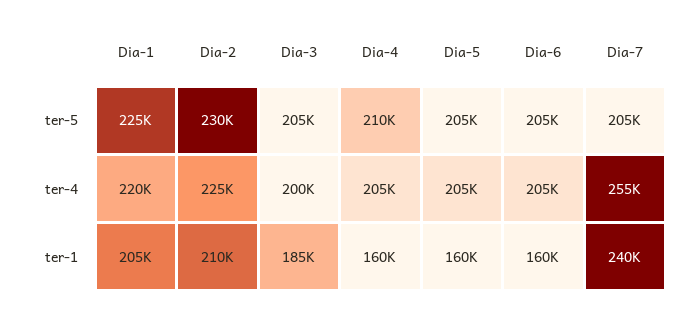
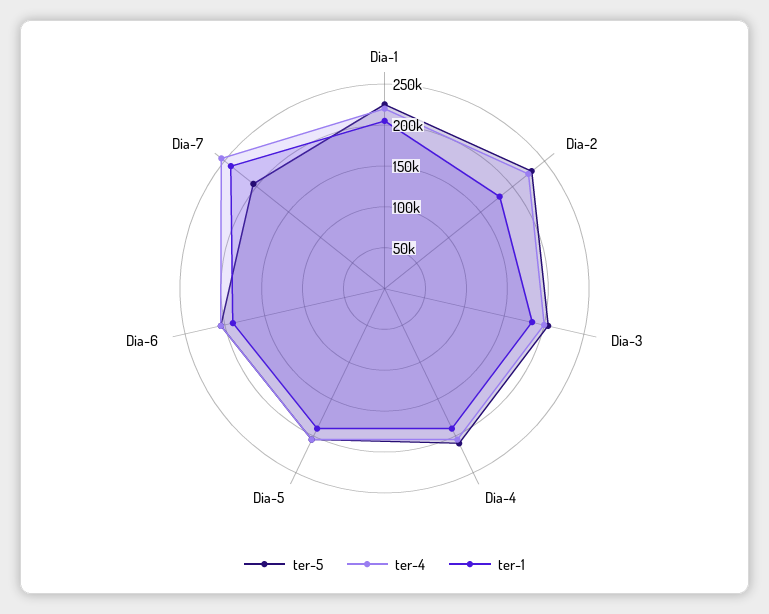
ter-1, Dia-2: 210000 -> 180000
ter-1, Dia-4: 160000 -> 190000
ter-1, Dia-5: 160000 -> 190000
ter-1, Dia-6: 160000 -> 190000

